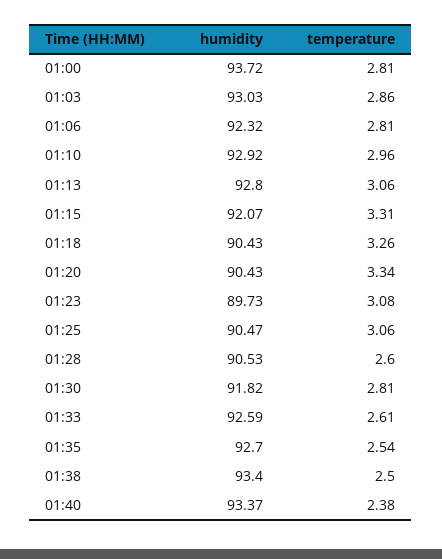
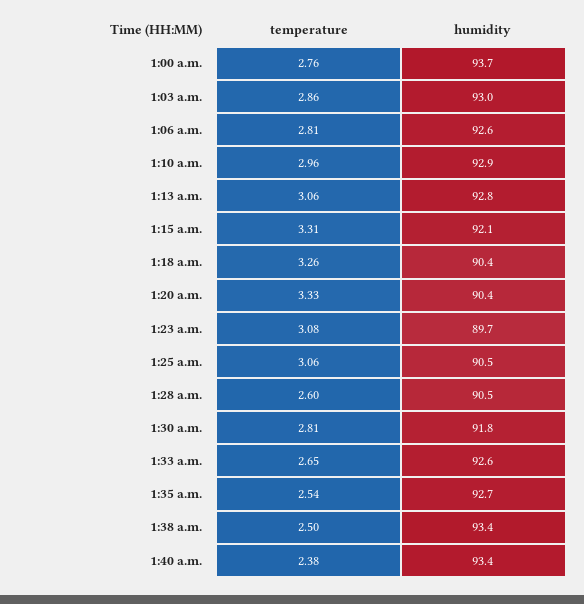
temperature, 01:00: 2.81 -> 2.76
humidity, 01:06: 92.32 -> 92.6
temperature, 01:20: 3.34 -> 3.33
temperature, 01:33: 2.61 -> 2.65

